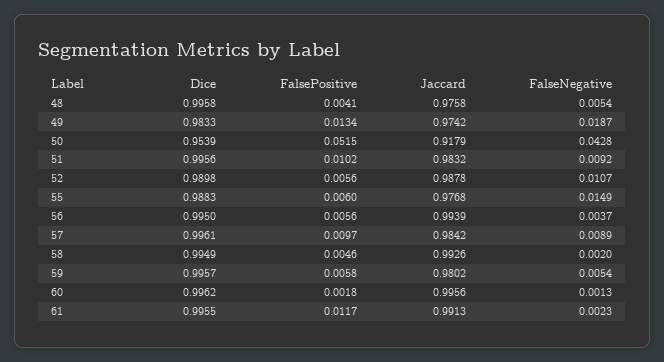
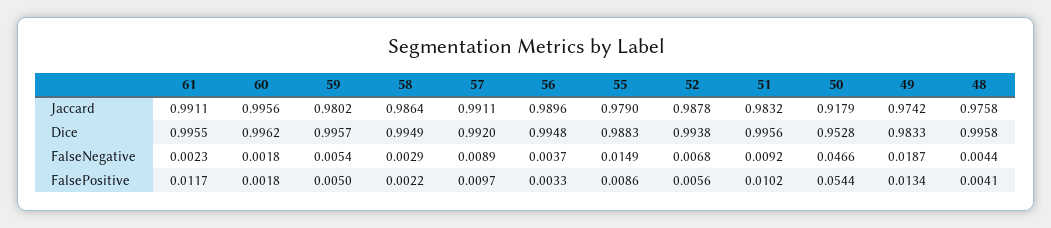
FalseNegative, 48: 0.0054 -> 0.0044
Dice, 50: 0.9539 -> 0.9528
FalsePositive, 50: 0.0515 -> 0.0544
FalseNegative, 50: 0.0428 -> 0.0466
Dice, 52: 0.9898 -> 0.9938
FalseNegative, 52: 0.0107 -> 0.0068
FalsePositive, 55: 0.006 -> 0.0086
Jaccard, 55: 0.9768 -> 0.979
Dice, 56: 0.995 -> 0.9948
FalsePositive, 56: 0.0056 -> 0.0033
Jaccard, 56: 0.9939 -> 0.9896
Dice, 57: 0.9961 -> 0.992
Jaccard, 57: 0.9842 -> 0.9911
FalsePositive, 58: 0.0046 -> 0.0022
Jaccard, 58: 0.9926 -> 0.9864
FalseNegative, 58: 0.002 -> 0.0029
FalsePositive, 59: 0.0058 -> 0.005
FalseNegative, 60: 0.0013 -> 0.0018
Jaccard, 61: 0.9913 -> 0.9911

